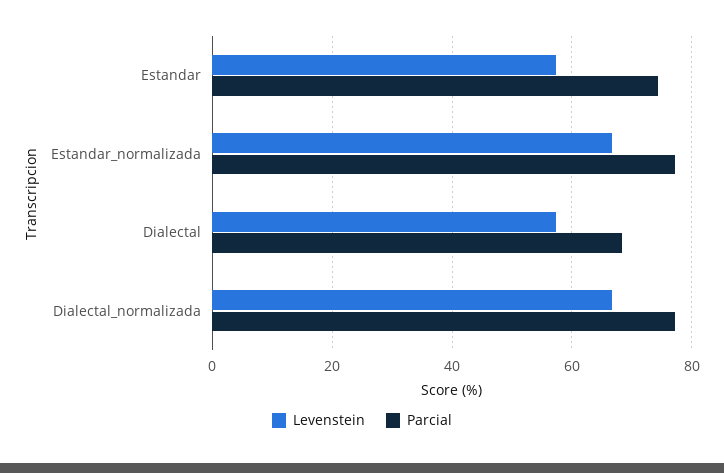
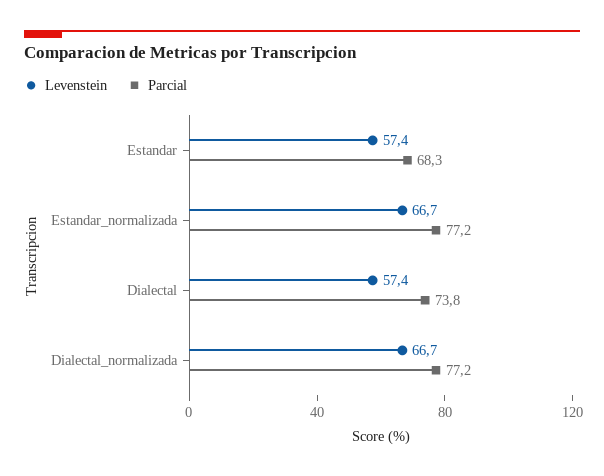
Parcial, Estandar: 74 -> 68.3
Parcial, Dialectal: 68 -> 73.8

